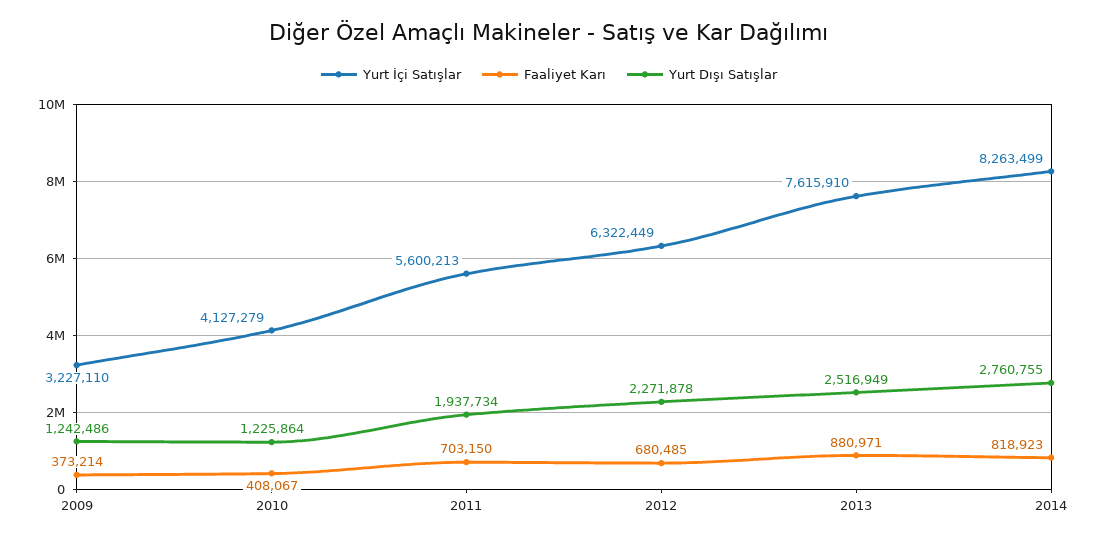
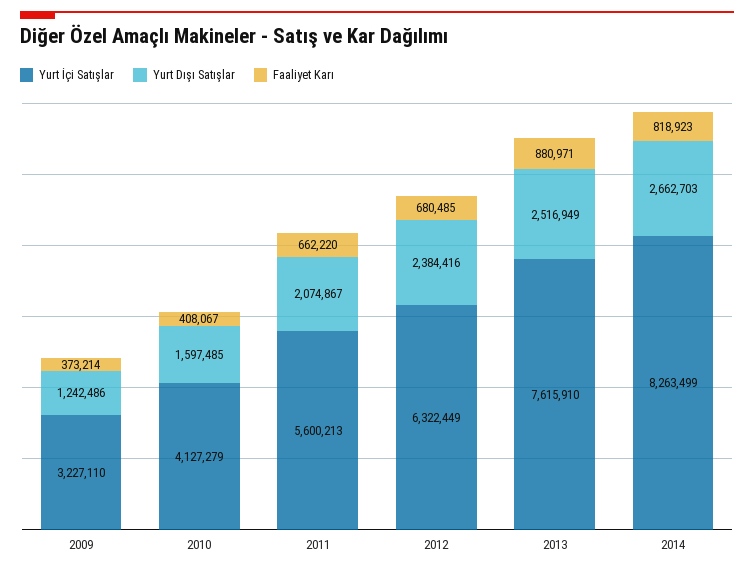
Yurt Dışı Satışlar, 2010: 1225864 -> 1597485
Faaliyet Karı, 2011: 703150 -> 662220
Yurt Dışı Satışlar, 2011: 1937734 -> 2074867
Yurt Dışı Satışlar, 2012: 2271878 -> 2384416
Yurt Dışı Satışlar, 2014: 2760755 -> 2662703

